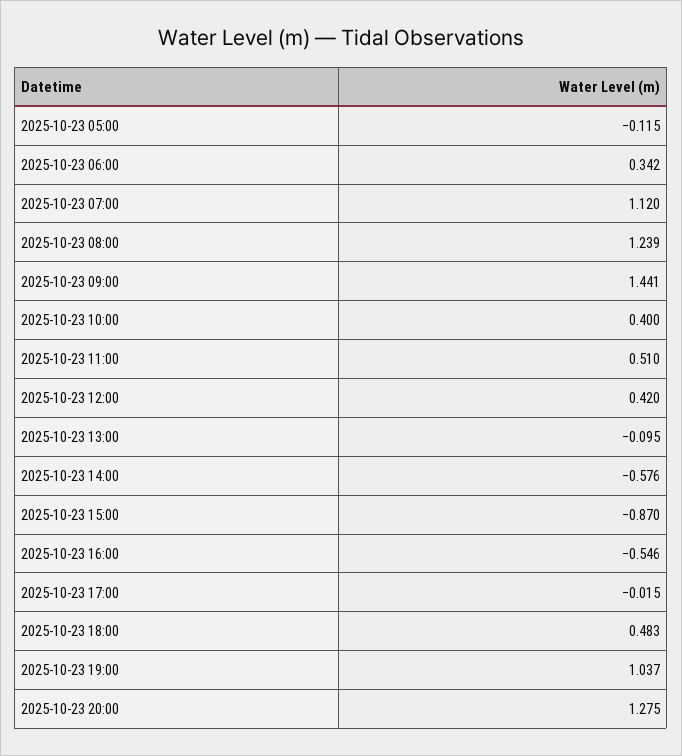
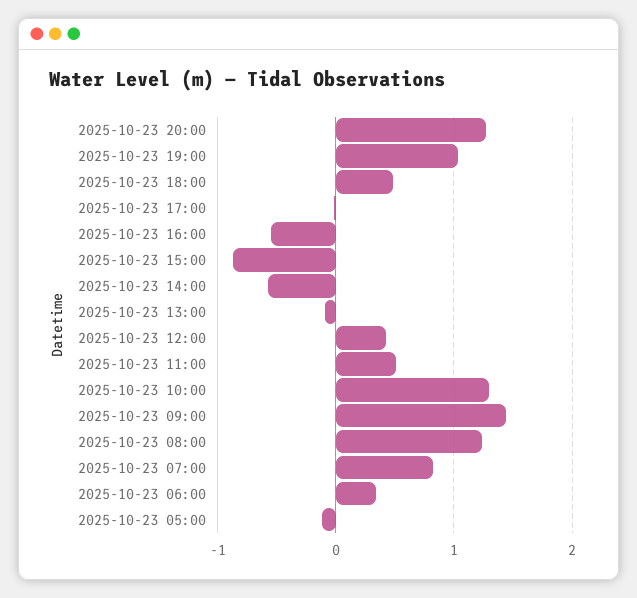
2025-10-23 07:00: 1.12 -> 0.8
2025-10-23 10:00: 0.4 -> 1.3

